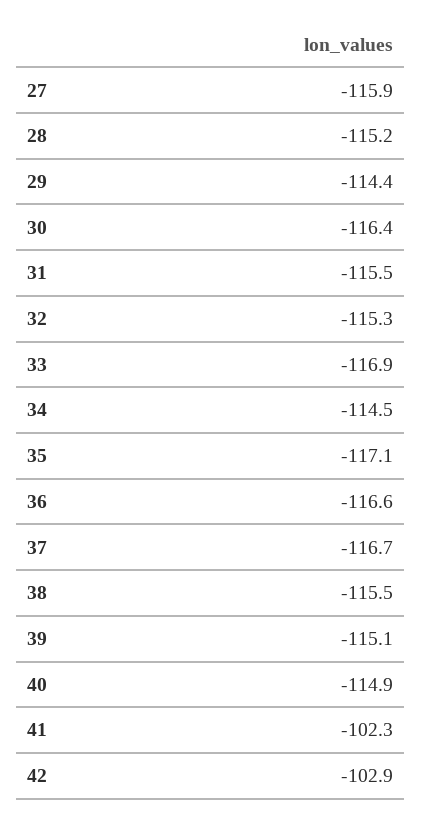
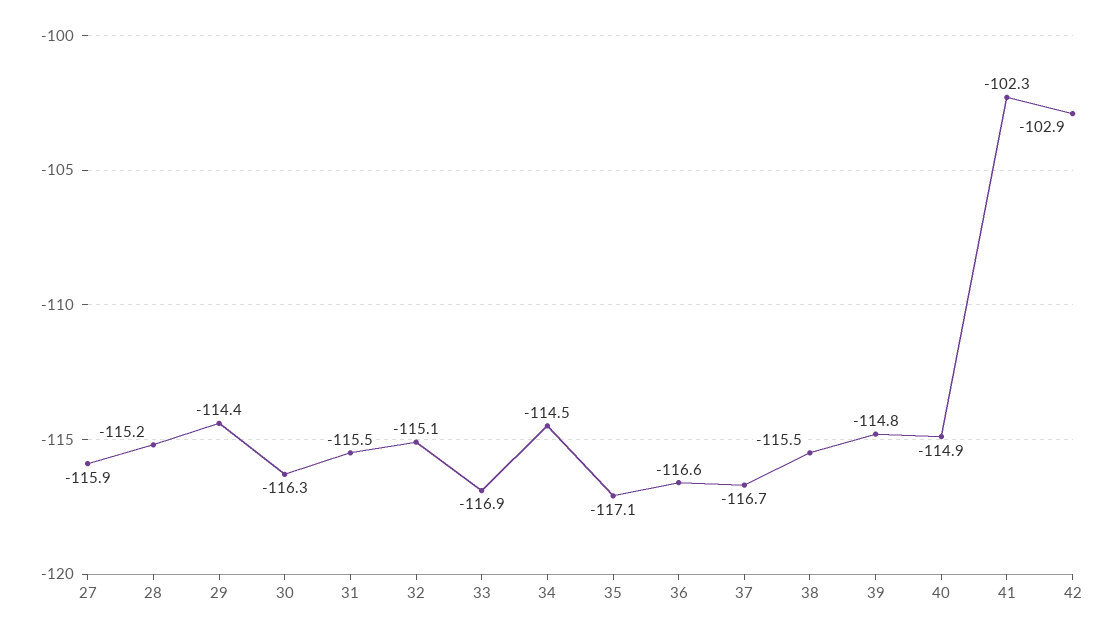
30: -116.4 -> -116.3
32: -115.3 -> -115.1
39: -115.1 -> -114.8

